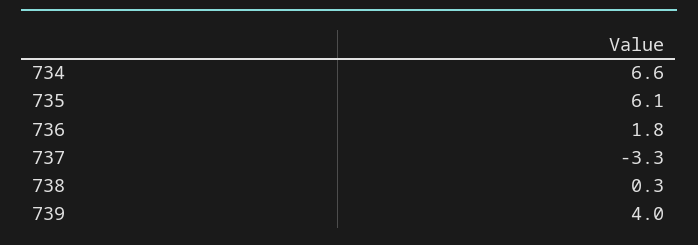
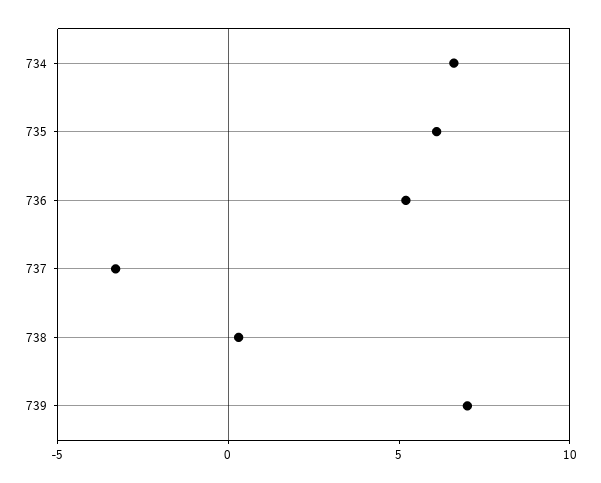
736: 1.8 -> 5
739: 4 -> 7

